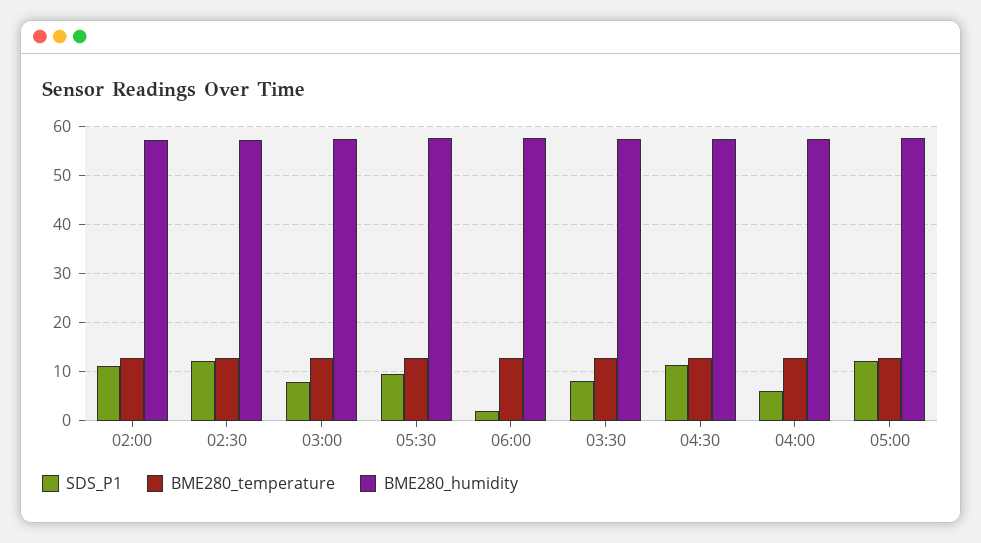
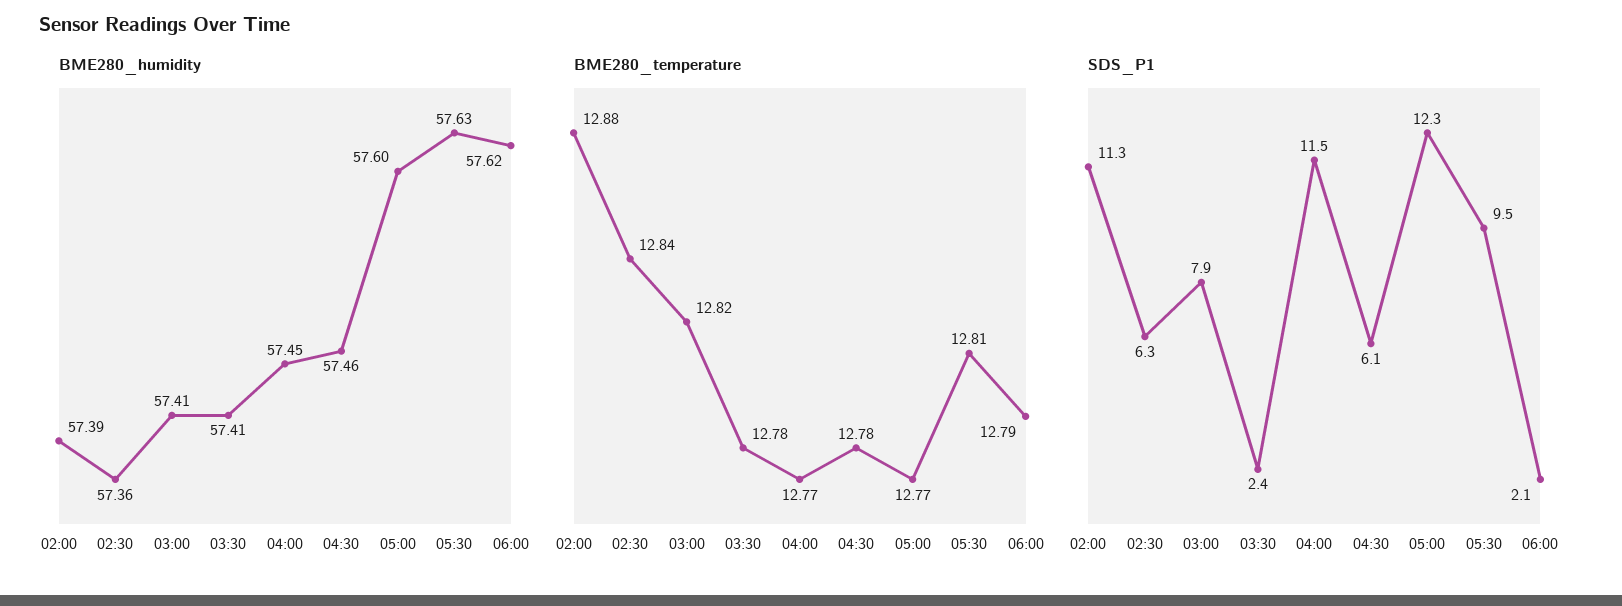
SDS_P1, 02:30: 12 -> 6.3
SDS_P1, 03:30: 8 -> 2.4
SDS_P1, 04:30: 12 -> 6.1
SDS_P1, 04:00: 6 -> 11.5

